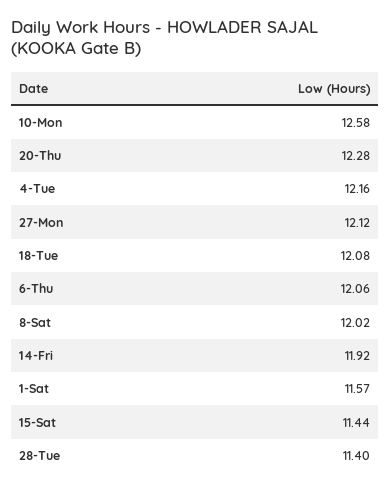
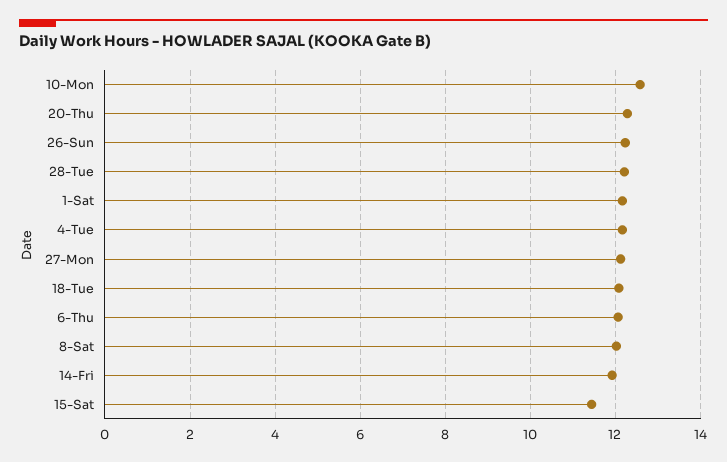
1-Sat: 11.57 -> 12.2
28-Tue: 11.4 -> 12.2
26-Sun: none -> 12.2

